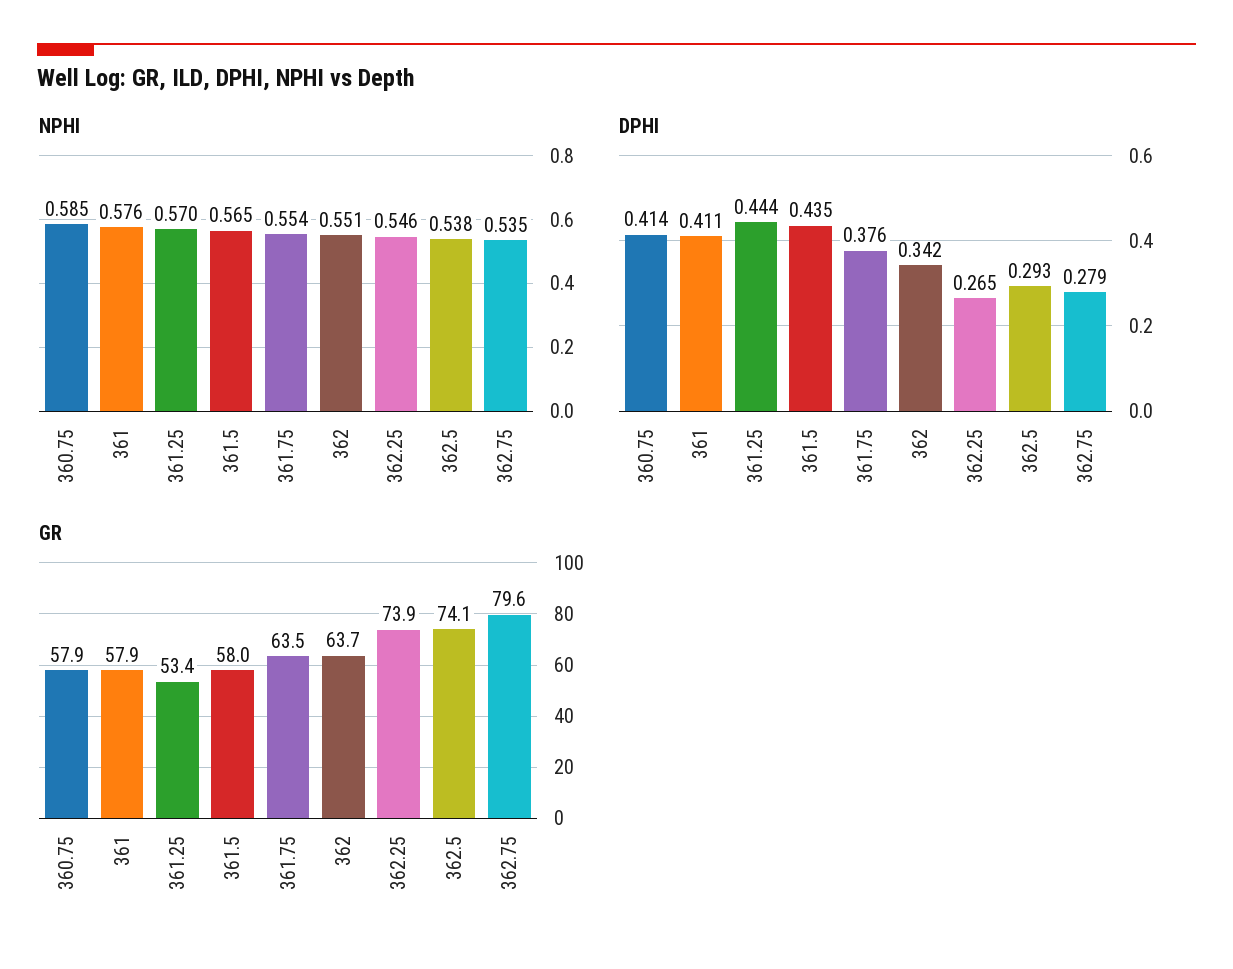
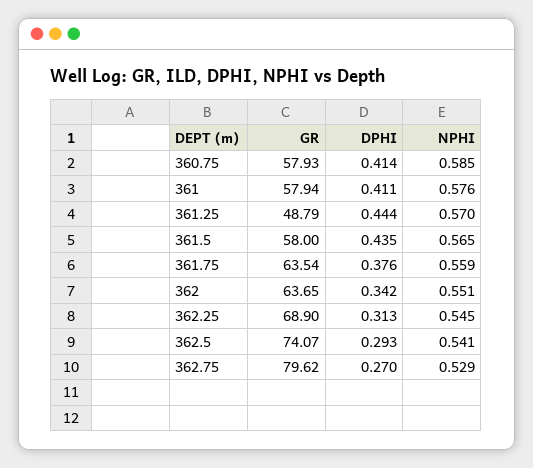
NPHI, 361.75: 0.554 -> 0.559
NPHI, 362.25: 0.546 -> 0.545
NPHI, 362.5: 0.538 -> 0.541
NPHI, 362.75: 0.535 -> 0.529
DPHI, 362.25: 0.265 -> 0.313
DPHI, 362.75: 0.279 -> 0.27
GR, 361.25: 53.4 -> 48.79
GR, 362.25: 73.9 -> 68.9

